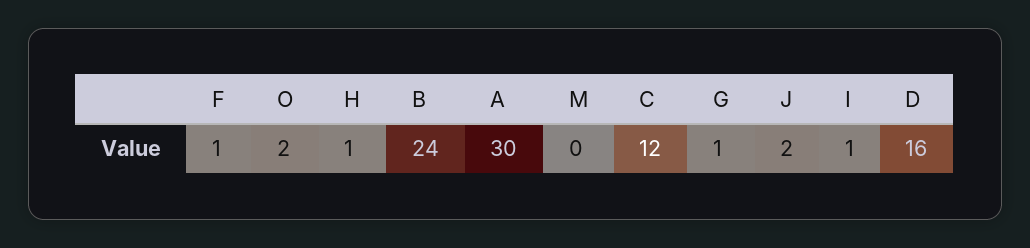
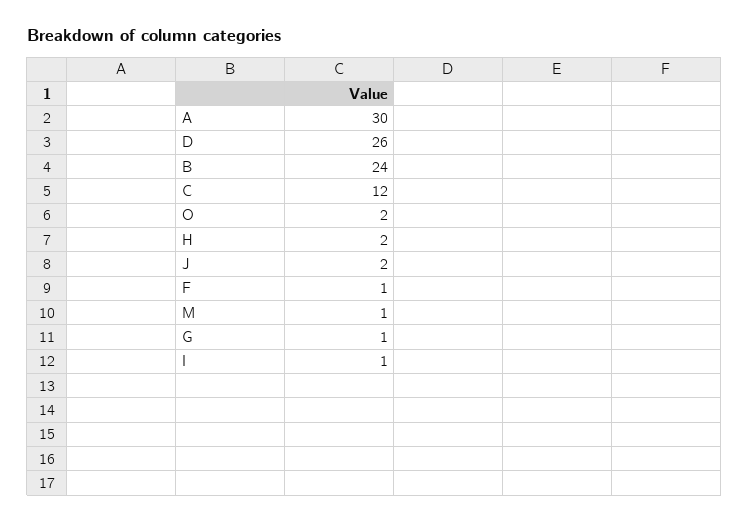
H: 1 -> 2
M: 0 -> 1
D: 16 -> 26

